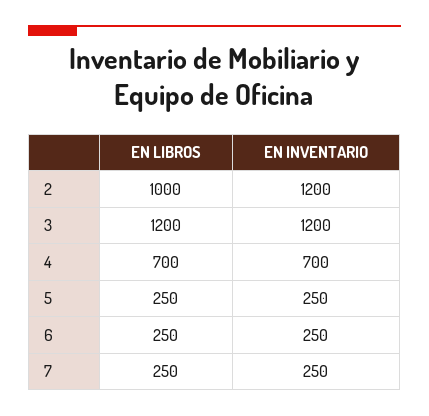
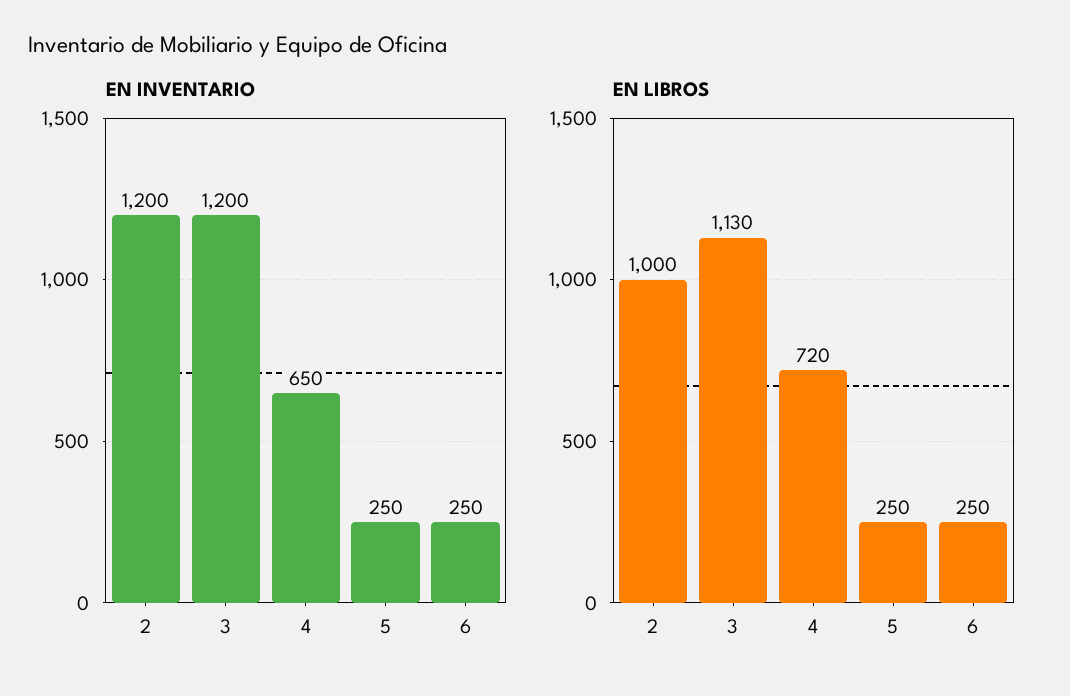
EN LIBROS, 3: 1200 -> 1130
EN LIBROS, 4: 700 -> 720
EN INVENTARIO, 4: 700 -> 650
EN LIBROS, 7: 250 -> none
EN INVENTARIO, 7: 250 -> none

